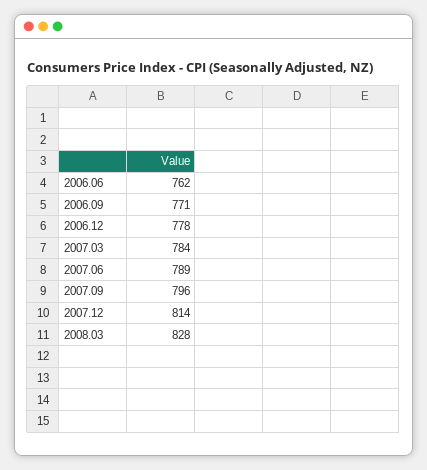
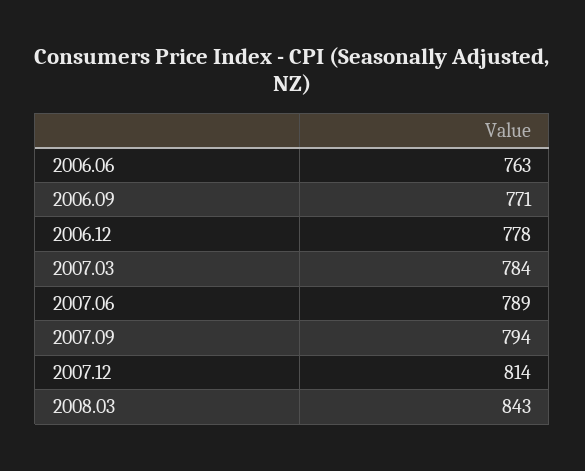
2006.06: 762 -> 763
2007.09: 796 -> 794
2008.03: 828 -> 843

